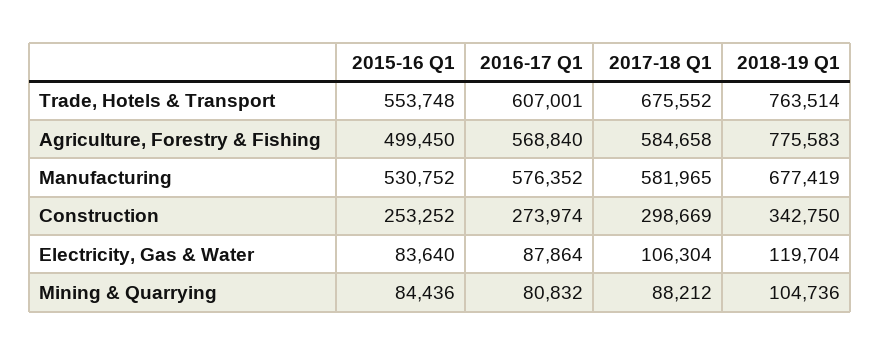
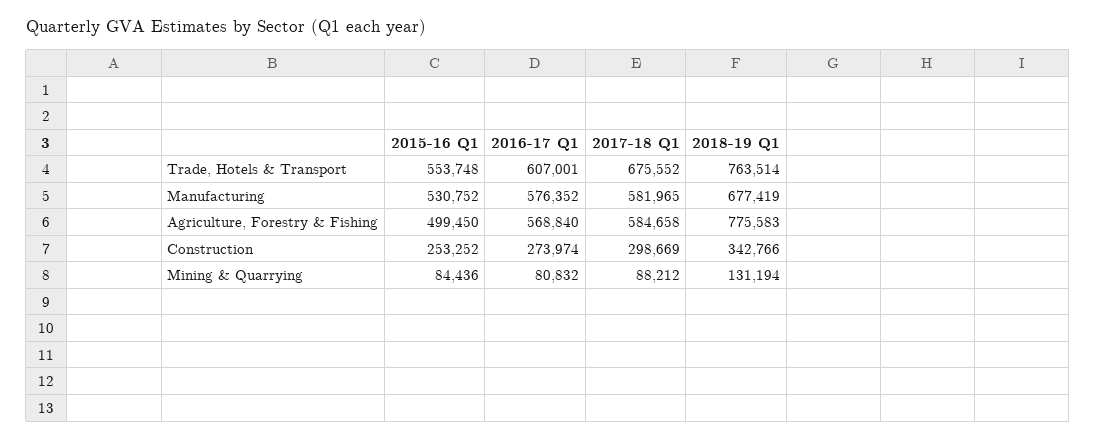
2018-19 Q1, Construction: 342750 -> 342766
2015-16 Q1, Electricity, Gas & Water: 83640 -> none
2016-17 Q1, Electricity, Gas & Water: 87864 -> none
2017-18 Q1, Electricity, Gas & Water: 106304 -> none
2018-19 Q1, Electricity, Gas & Water: 119704 -> none
2018-19 Q1, Mining & Quarrying: 104736 -> 131194

